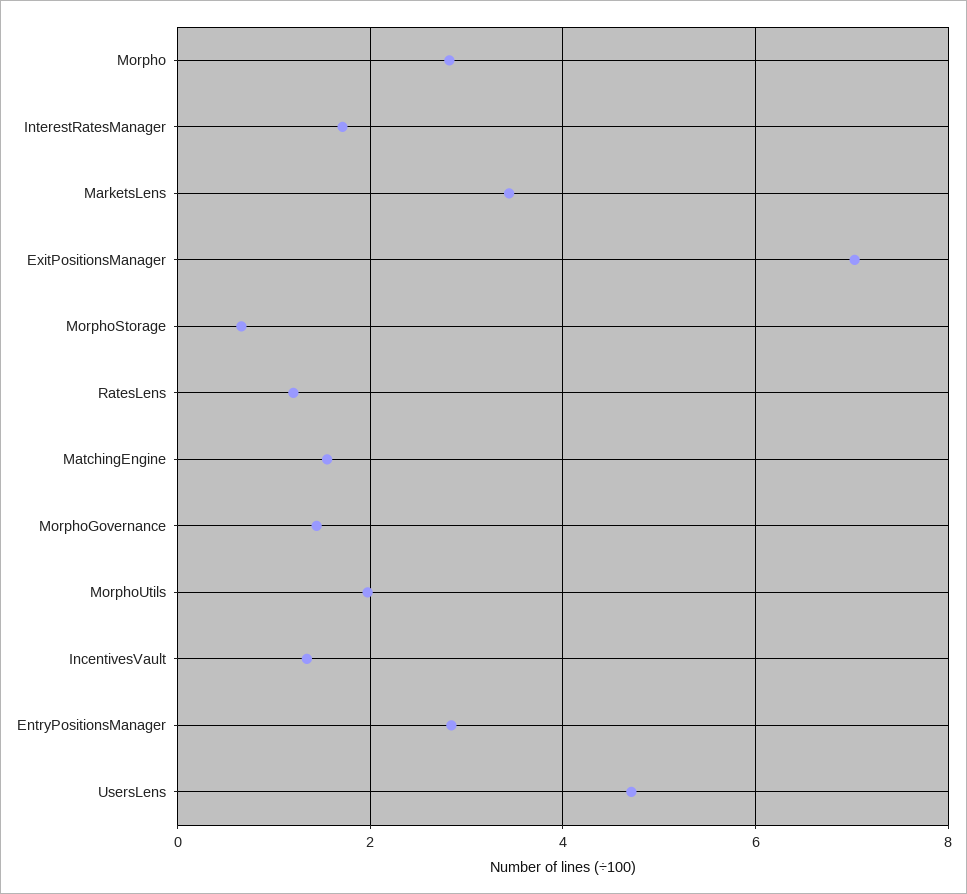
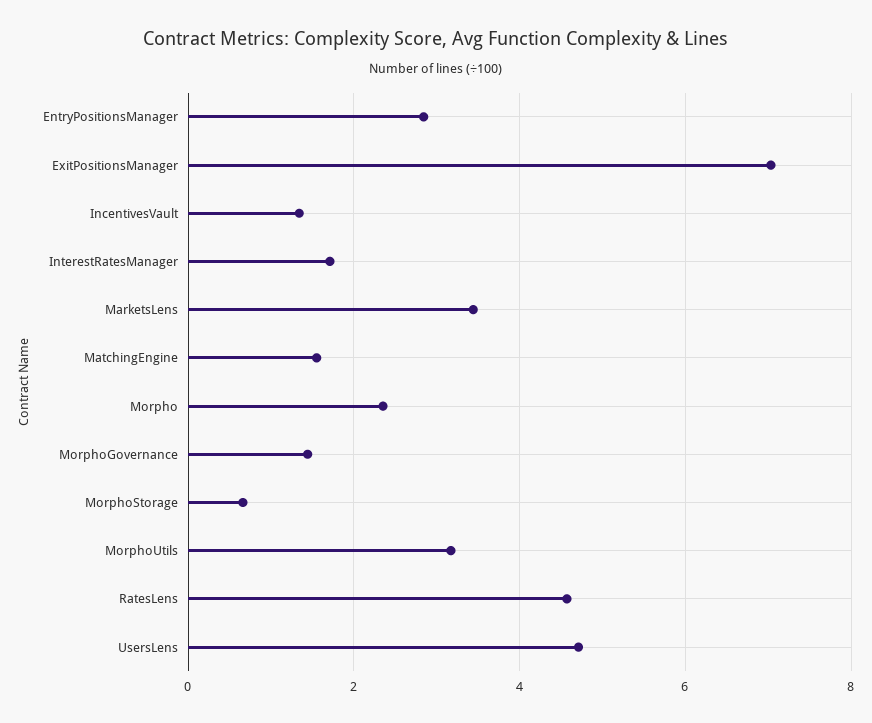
Morpho: 2.8 -> 2.4
RatesLens: 1.2 -> 4.6
MorphoUtils: 2 -> 3.2

